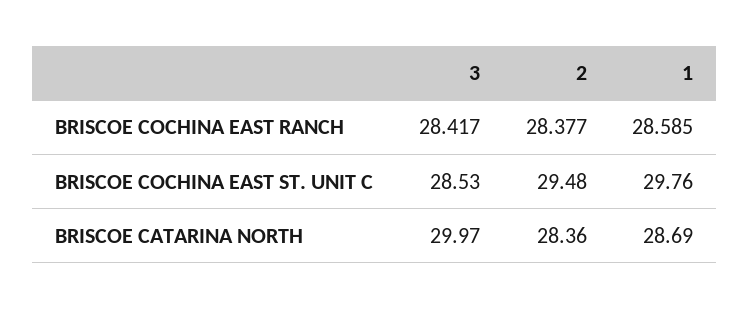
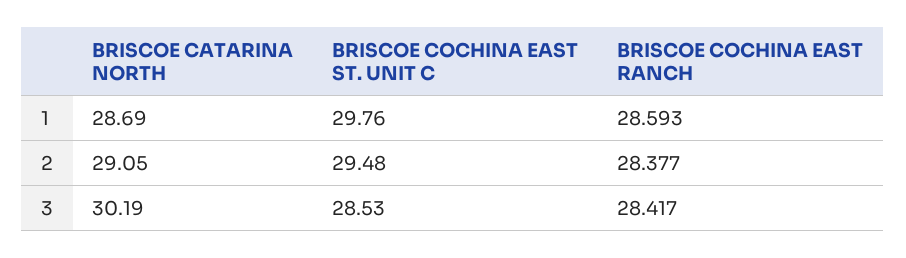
1, BRISCOE COCHINA EAST RANCH: 28.585 -> 28.593
3, BRISCOE CATARINA NORTH: 29.97 -> 30.19
2, BRISCOE CATARINA NORTH: 28.36 -> 29.05

